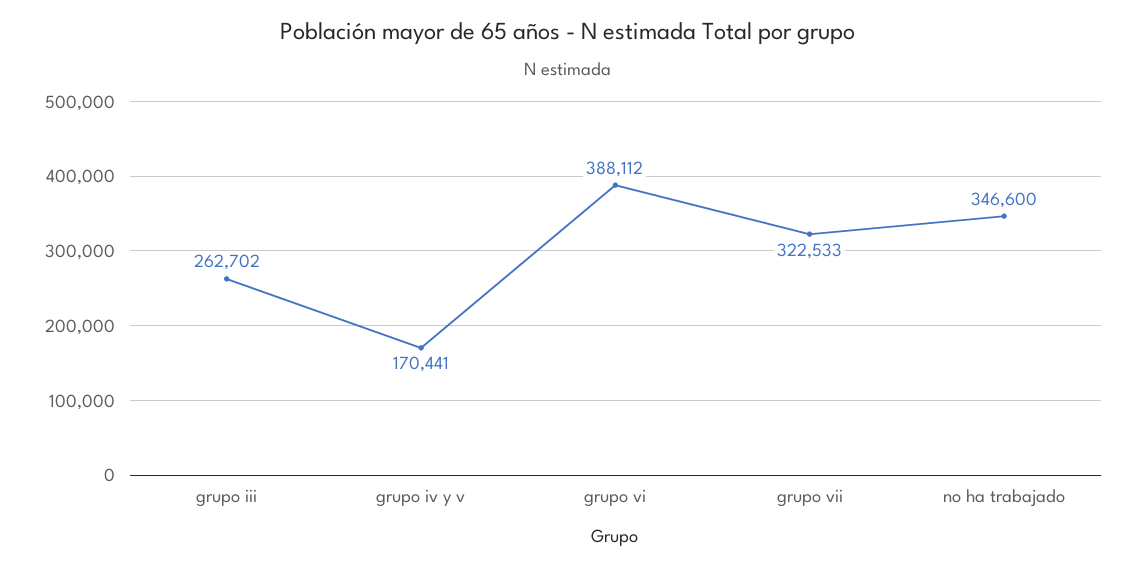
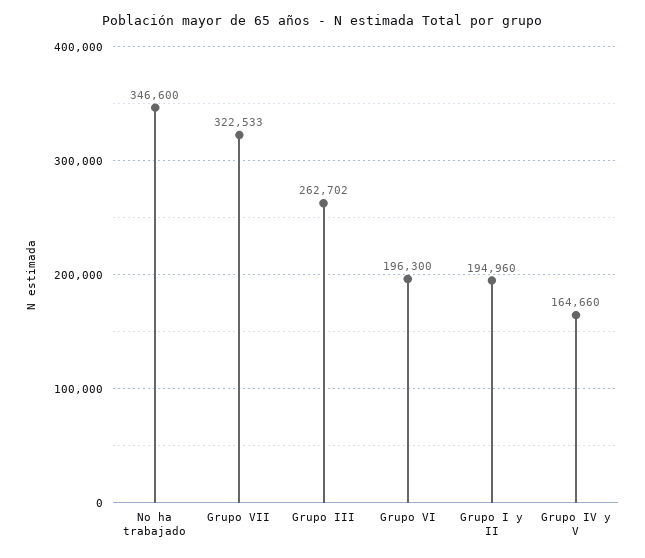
grupo iv y v: 170441 -> 164660
grupo vi: 388112 -> 196300
Grupo I y II: none -> 194960

